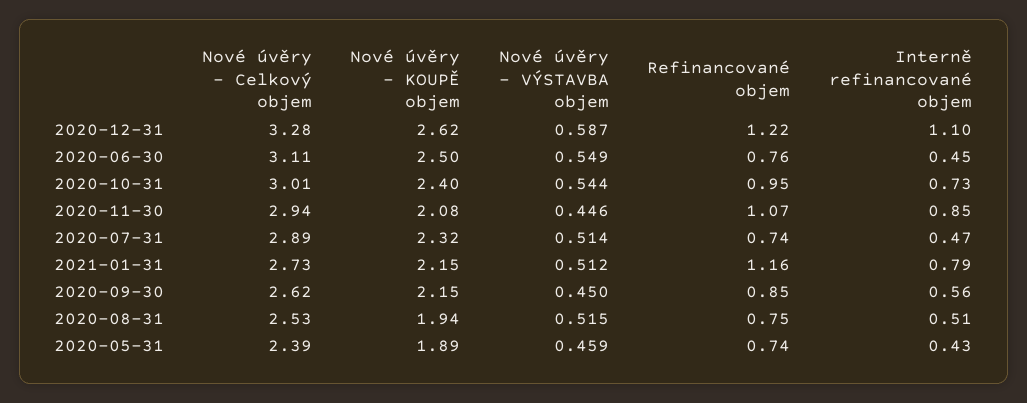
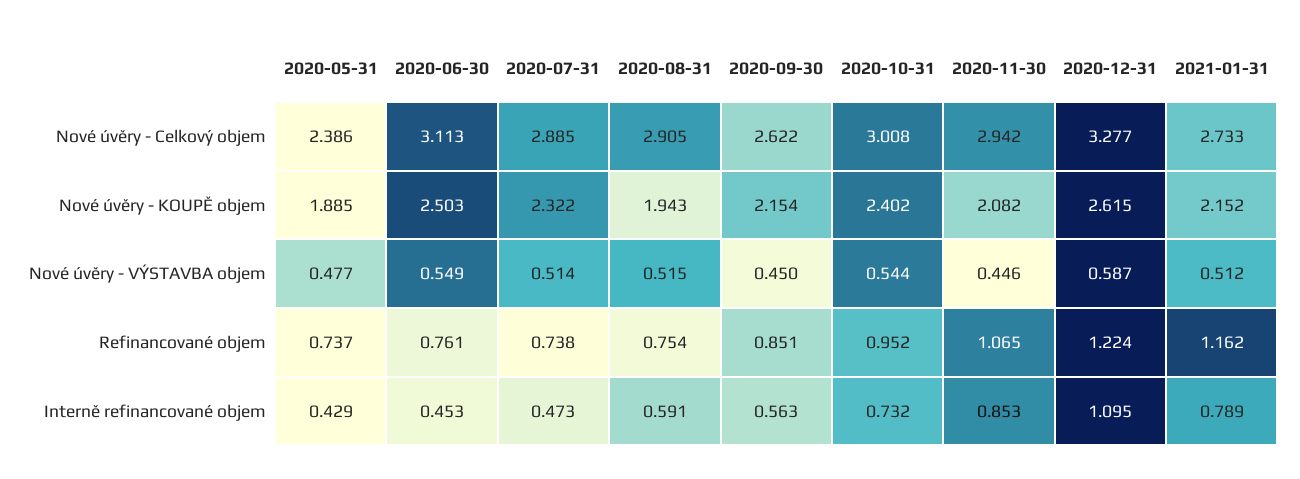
Nové úvěry - Celkový objem, 2020-08-31: 2.53 -> 2.905
Interně refinancované objem, 2020-08-31: 0.51 -> 0.591
Nové úvěry - VÝSTAVBA objem, 2020-05-31: 0.459 -> 0.477

